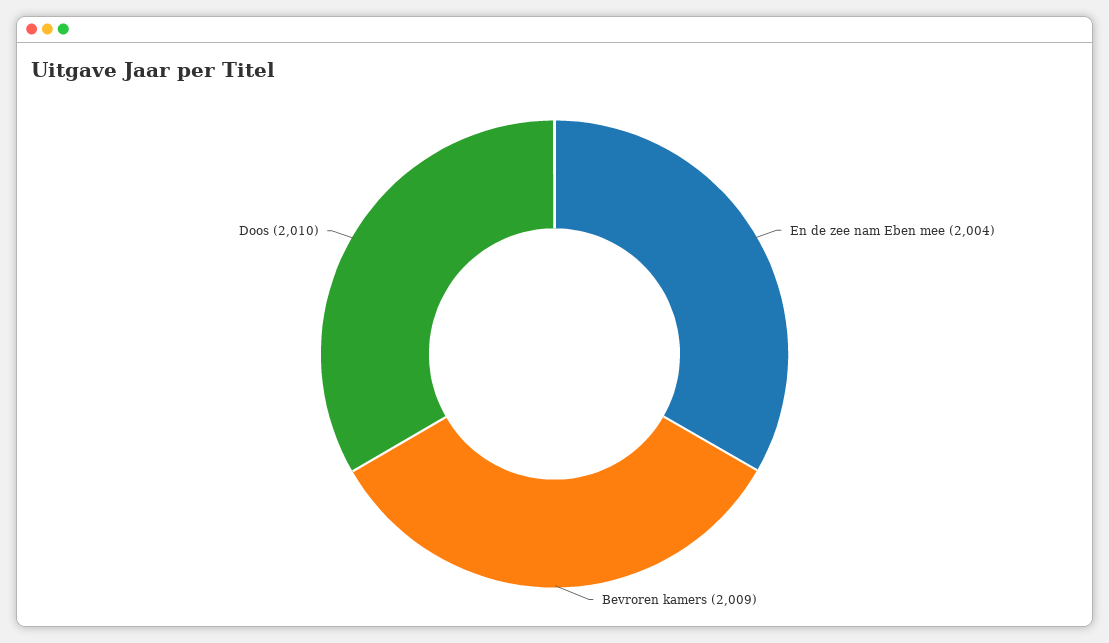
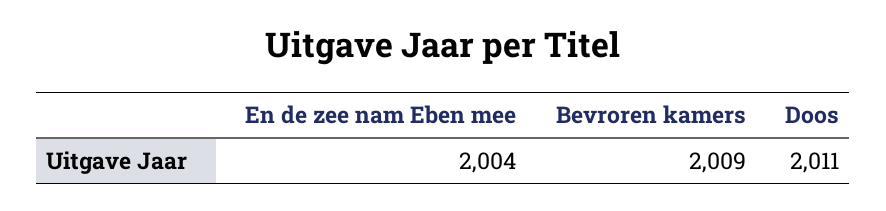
Doos: 2010 -> 2011

